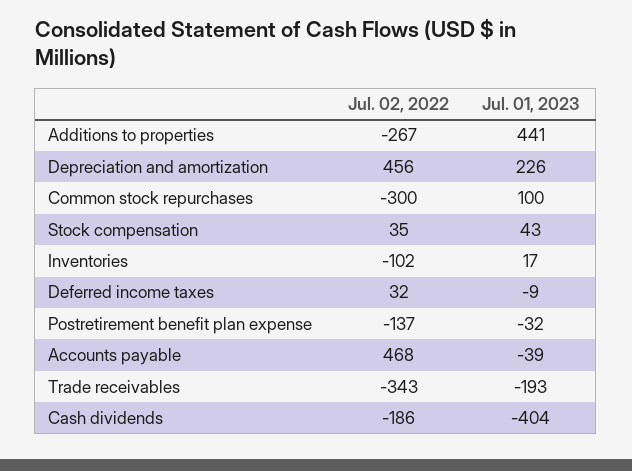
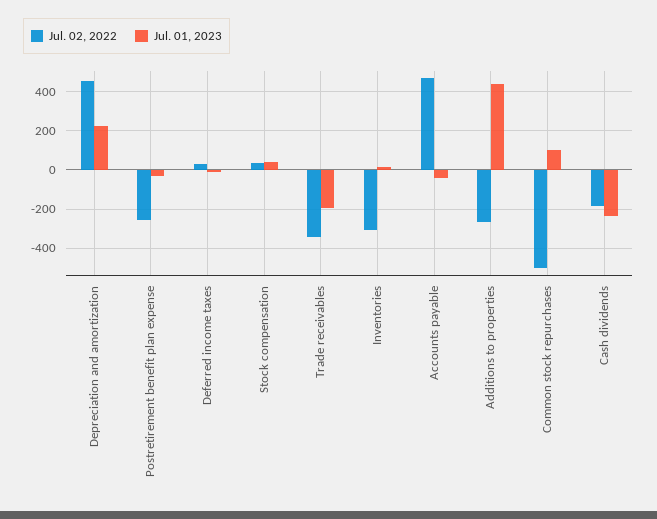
Jul. 02, 2022, Common stock repurchases: -300 -> -500
Jul. 02, 2022, Inventories: -102 -> -300
Jul. 02, 2022, Postretirement benefit plan expense: -137 -> -250
Jul. 01, 2023, Cash dividends: -404 -> -250

